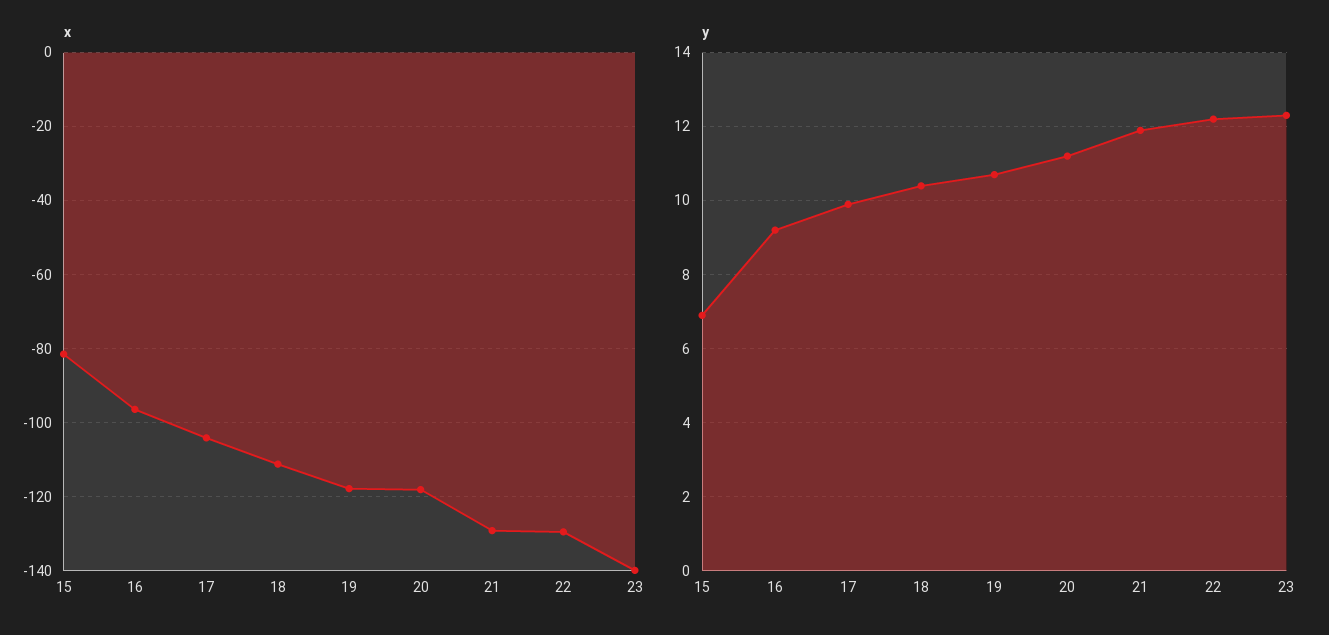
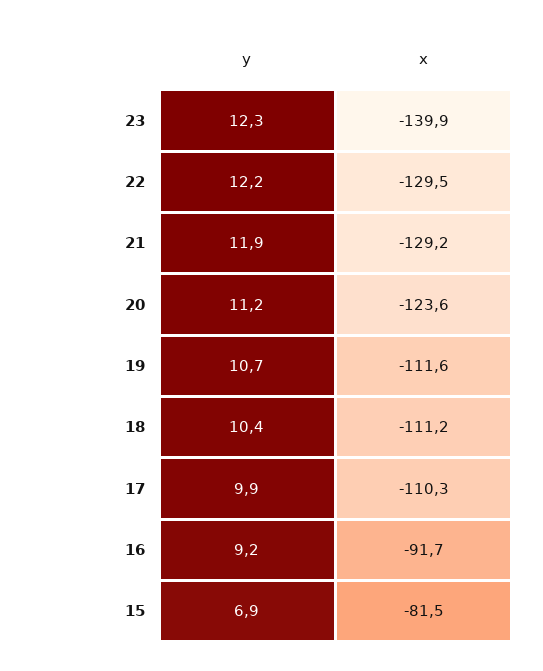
x, 16: -96 -> -91.7
x, 17: -104 -> -110.3
x, 19: -118 -> -111.6
x, 20: -118 -> -123.6

